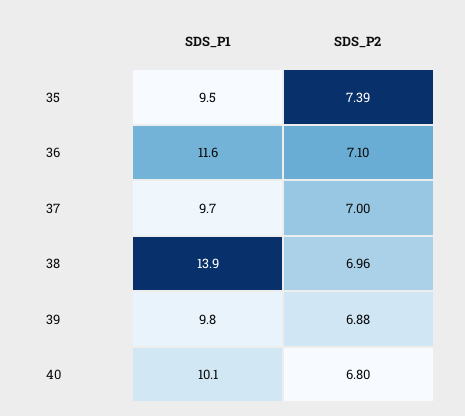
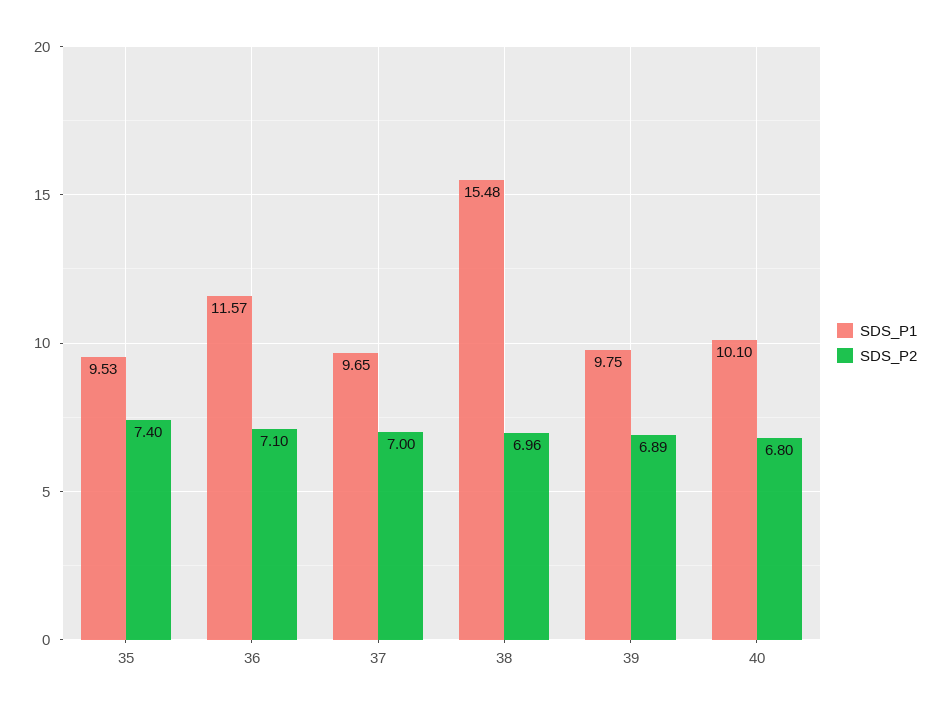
SDS_P2, 35: 7.39 -> 7.4
SDS_P1, 38: 13.9 -> 15.48
SDS_P2, 39: 6.88 -> 6.89

